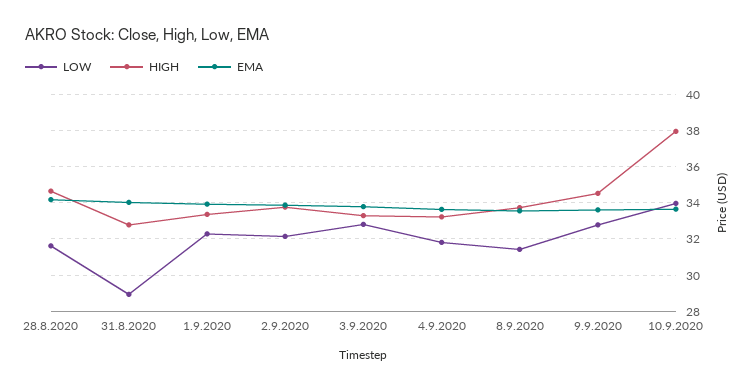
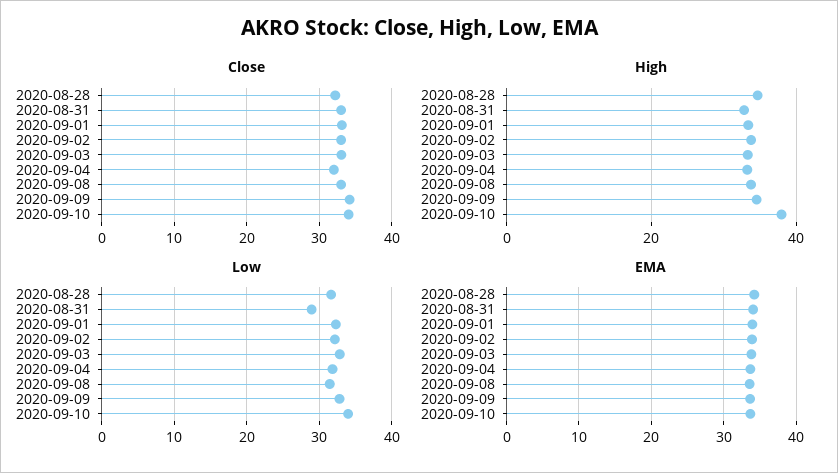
Close, 28.8.2020: none -> 32
Close, 31.8.2020: none -> 33
Close, 1.9.2020: none -> 33
Close, 2.9.2020: none -> 33
Close, 3.9.2020: none -> 33
Close, 4.9.2020: none -> 32
Close, 8.9.2020: none -> 33
Close, 9.9.2020: none -> 34
Close, 10.9.2020: none -> 34

